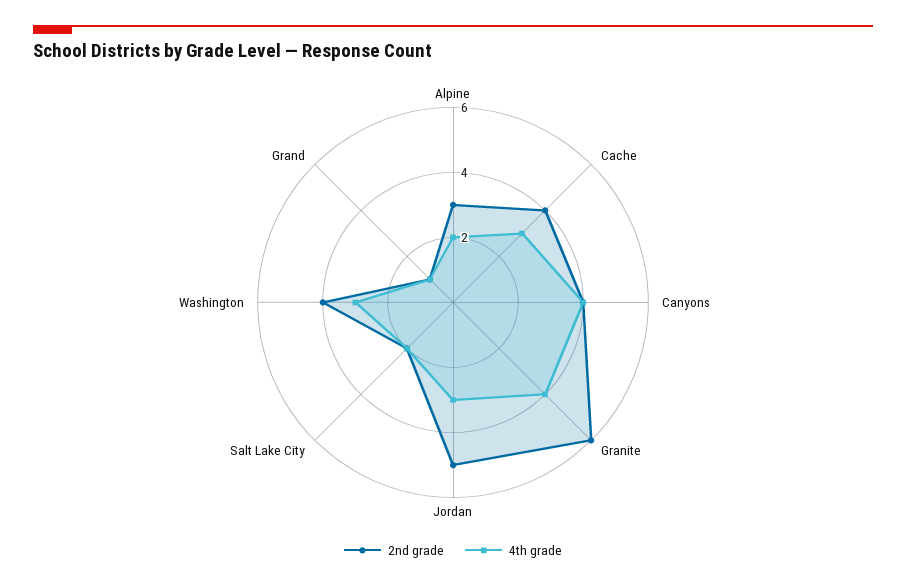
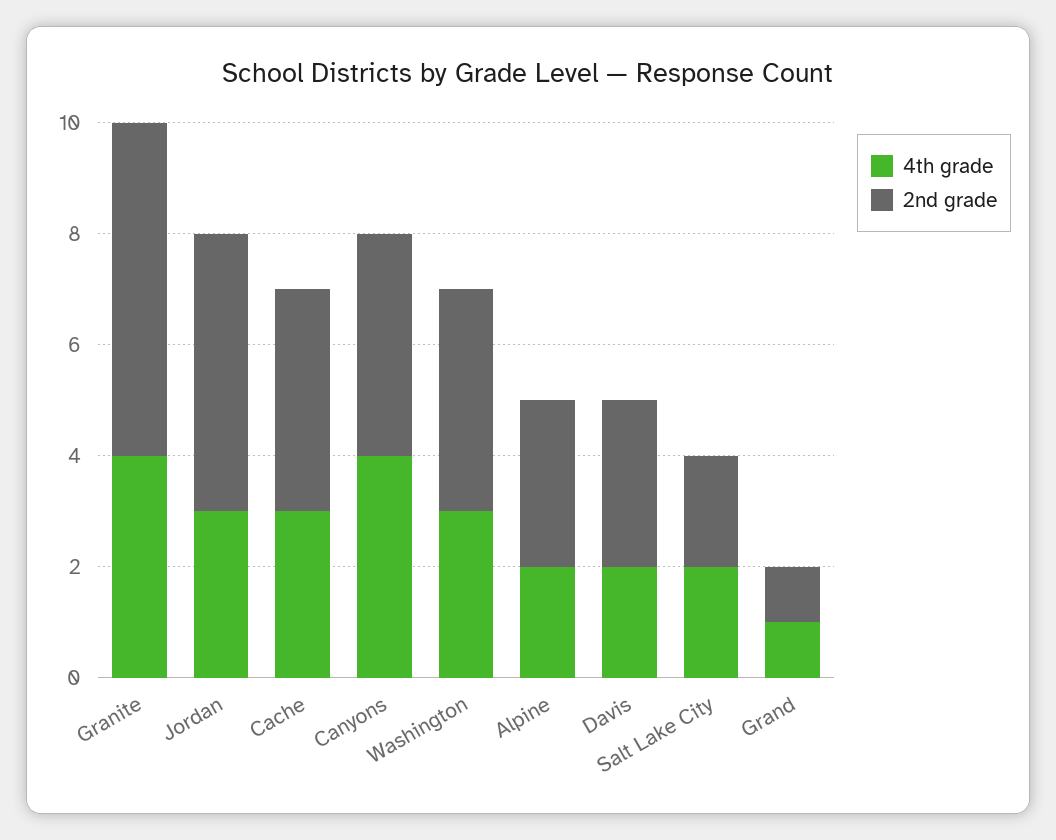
4th grade, Davis: none -> 2
2nd grade, Davis: none -> 3

